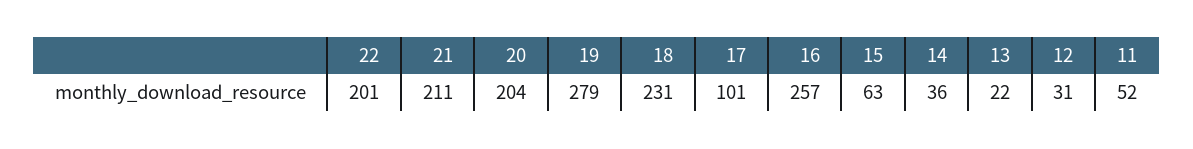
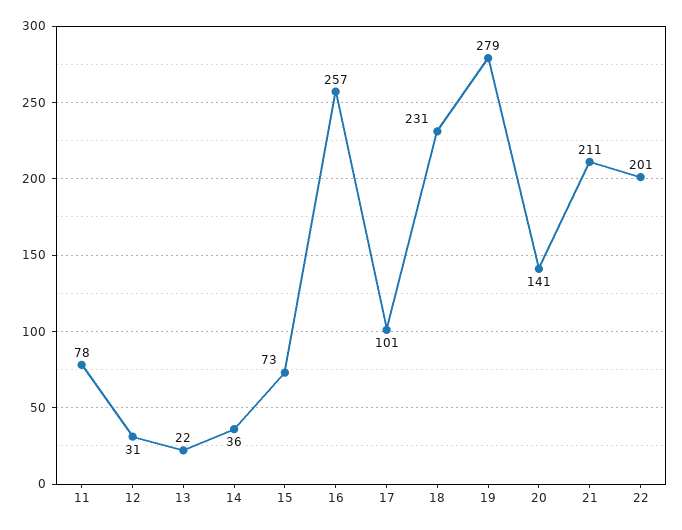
20: 204 -> 141
15: 63 -> 73
11: 52 -> 78

